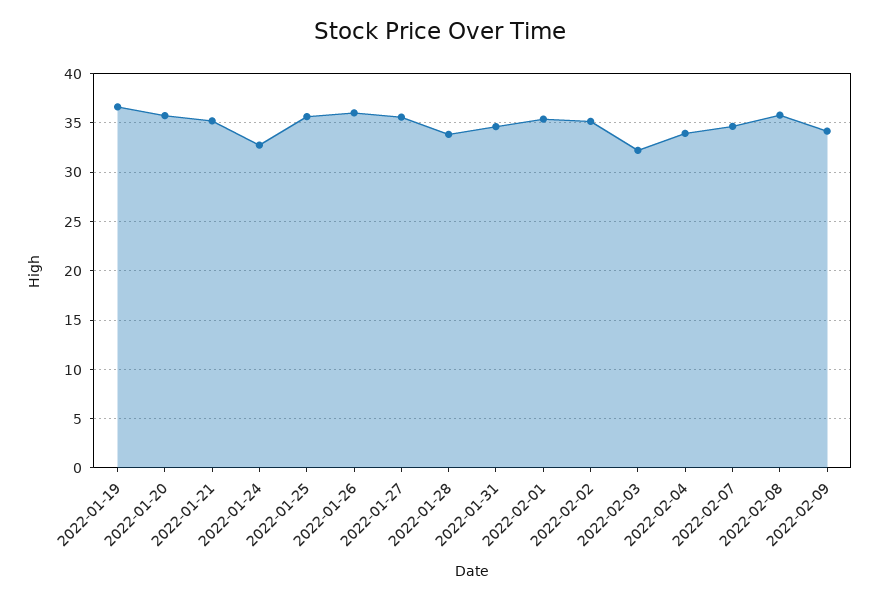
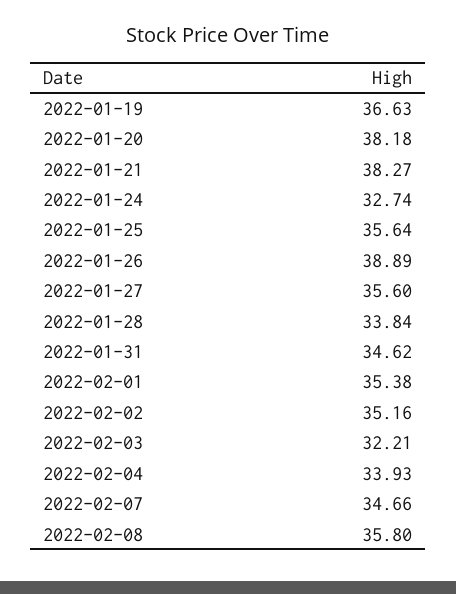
2022-01-20: 36 -> 38.18
2022-01-21: 35 -> 38.27
2022-01-26: 36 -> 38.89
2022-02-09: 34 -> none

